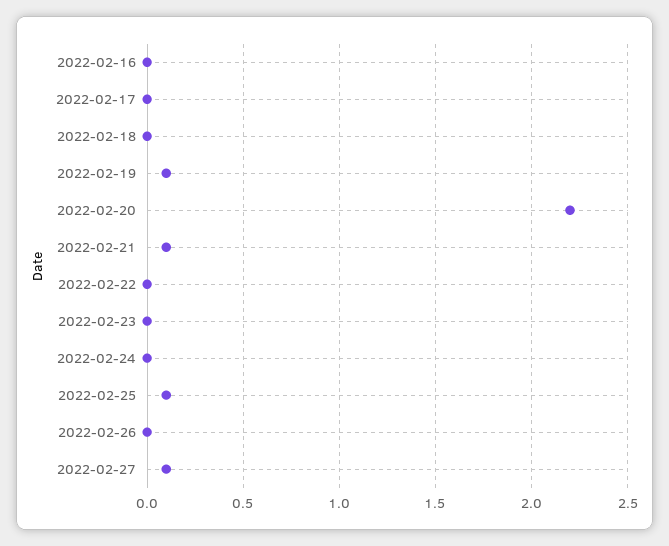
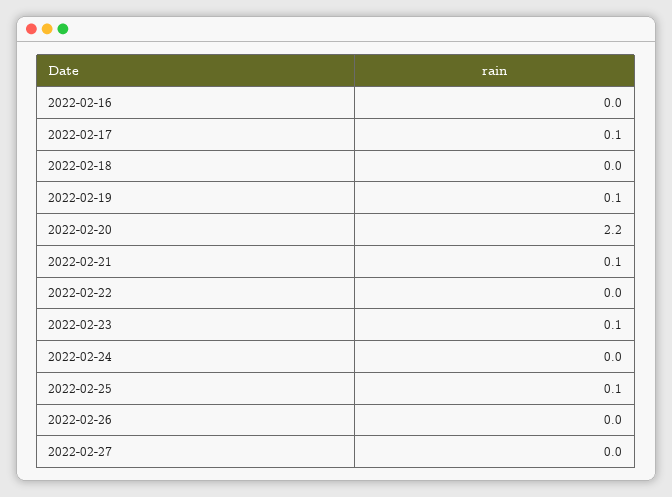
2022-02-17: 0 -> 0.1
2022-02-23: 0 -> 0.1
2022-02-27: 0.1 -> 0

